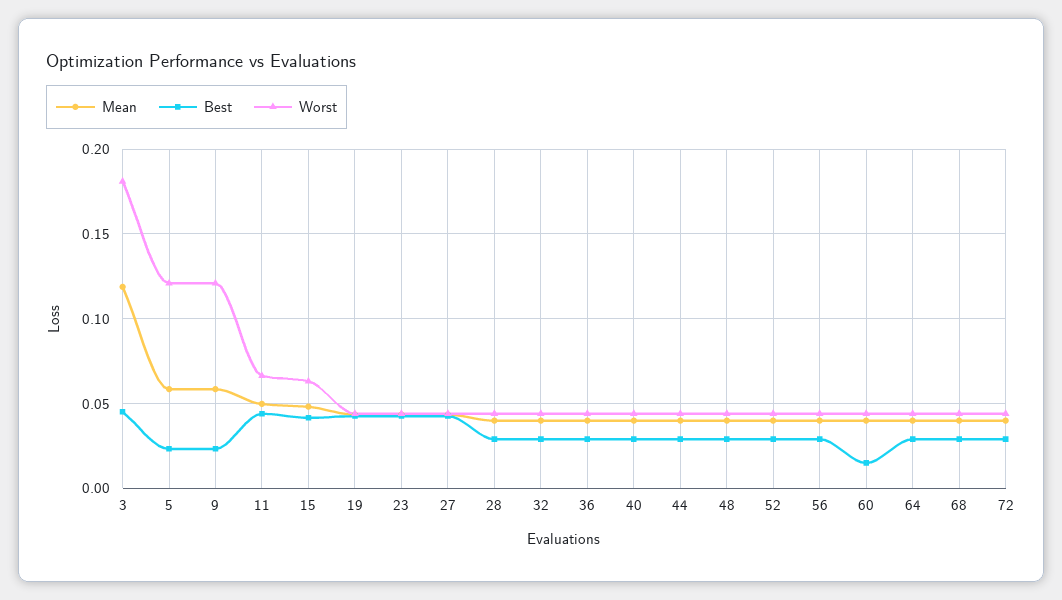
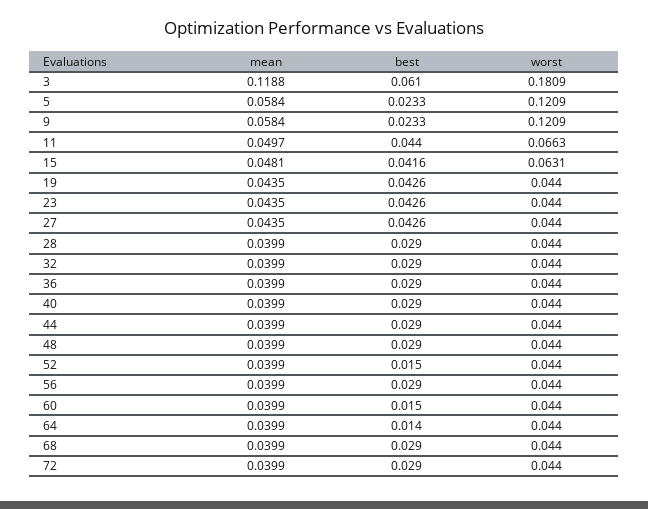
Best, 3: 0.045 -> 0.061
Best, 52: 0.03 -> 0.015
Best, 64: 0.03 -> 0.014

